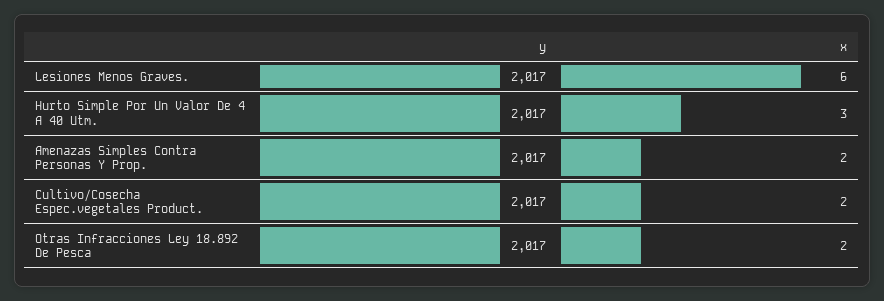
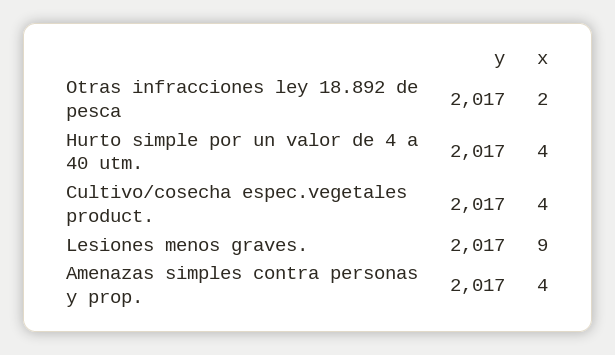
x, Lesiones Menos Graves.: 6 -> 9
x, Hurto Simple Por Un Valor De 4 A 40 Utm.: 3 -> 4
x, Amenazas Simples Contra Personas Y Prop.: 2 -> 4
x, Cultivo/Cosecha Espec.vegetales Product.: 2 -> 4

